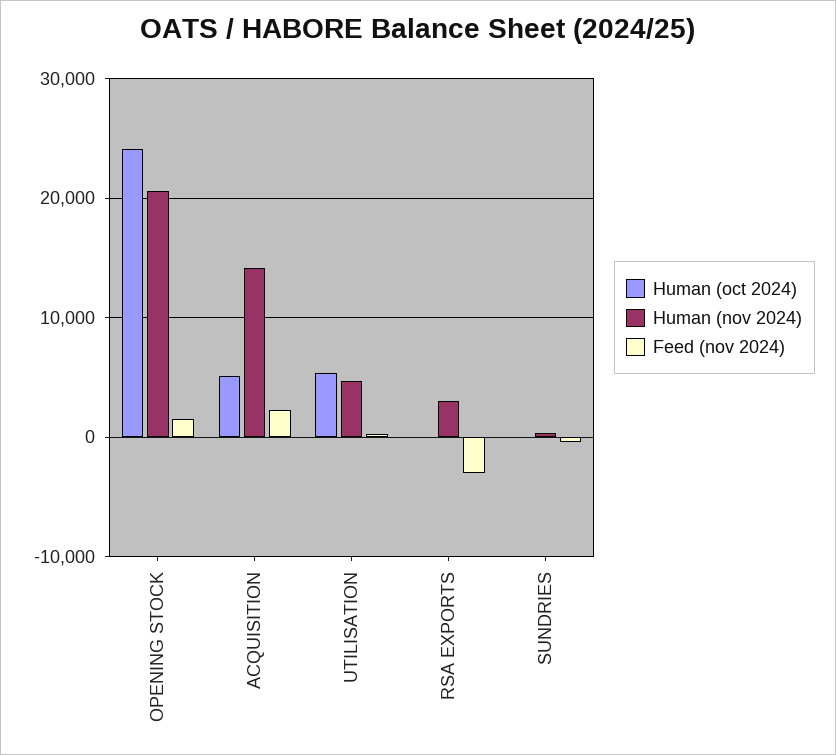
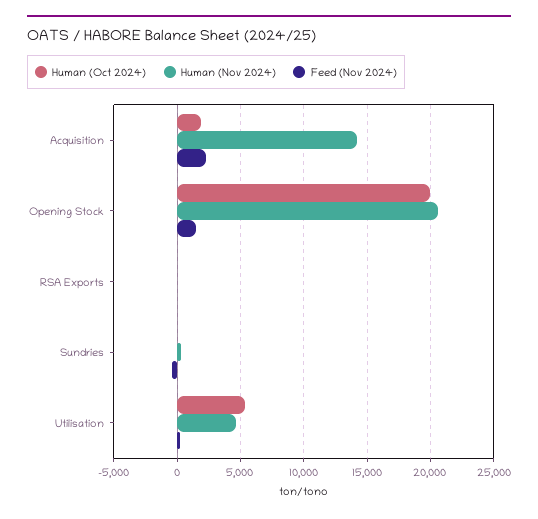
Human (oct 2024), OPENING STOCK: 24000 -> 20000
Human (oct 2024), ACQUISITION: 5000 -> 2000
Human (nov 2024), RSA EXPORTS: 3000 -> 0
Feed (nov 2024), RSA EXPORTS: -3000 -> 0

